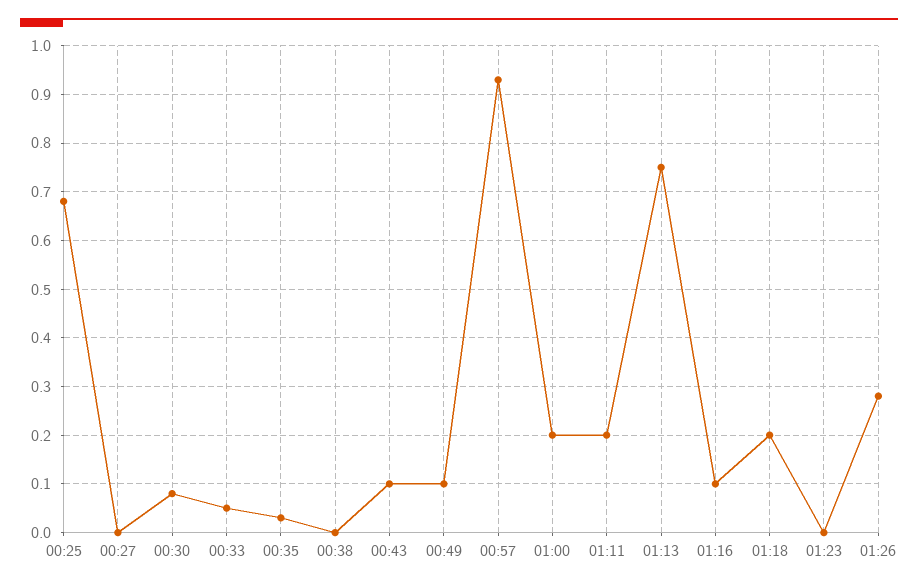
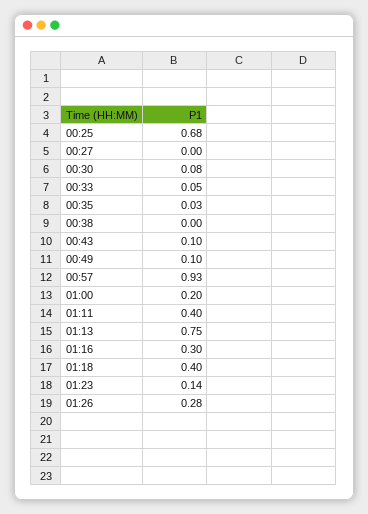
01:11: 0.2 -> 0.4
01:16: 0.1 -> 0.3
01:18: 0.2 -> 0.4
01:23: 0 -> 0.14

